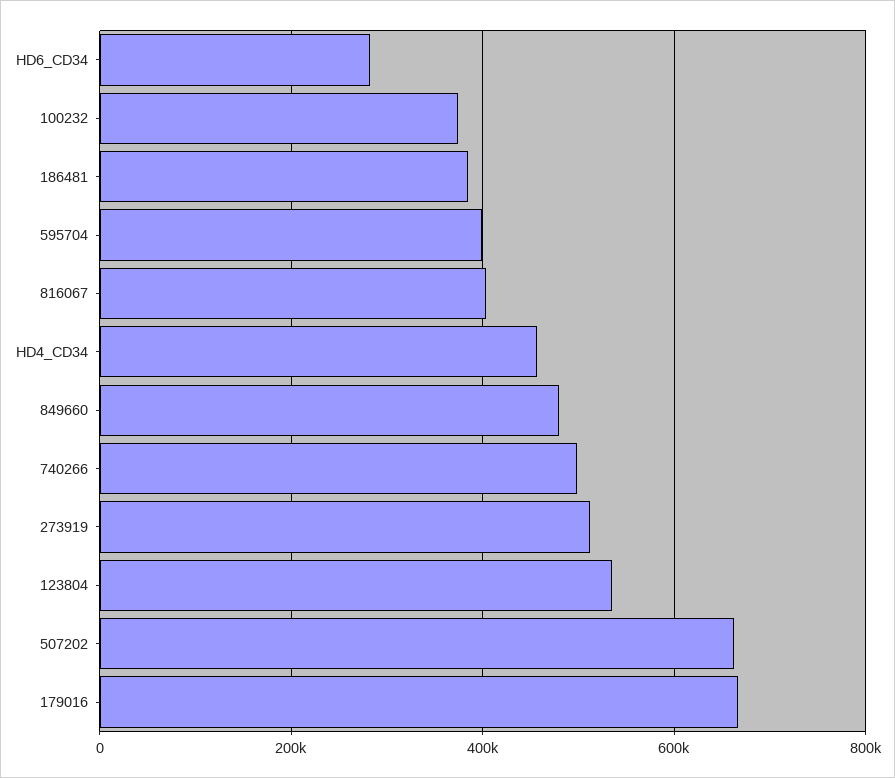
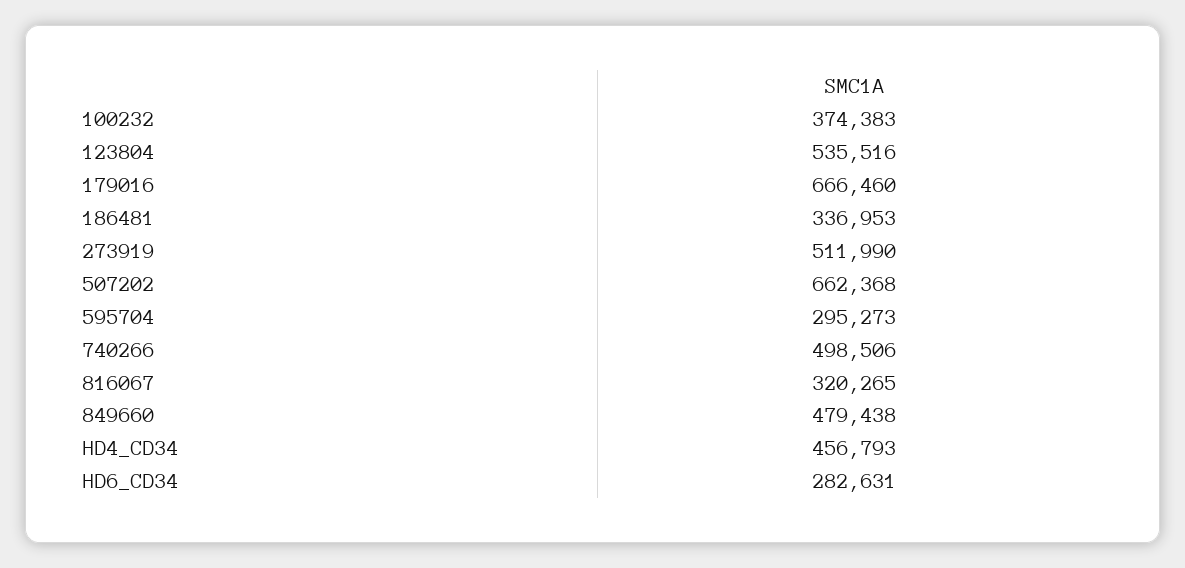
186481: 380000 -> 336953
595704: 400000 -> 295273
816067: 400000 -> 320265

